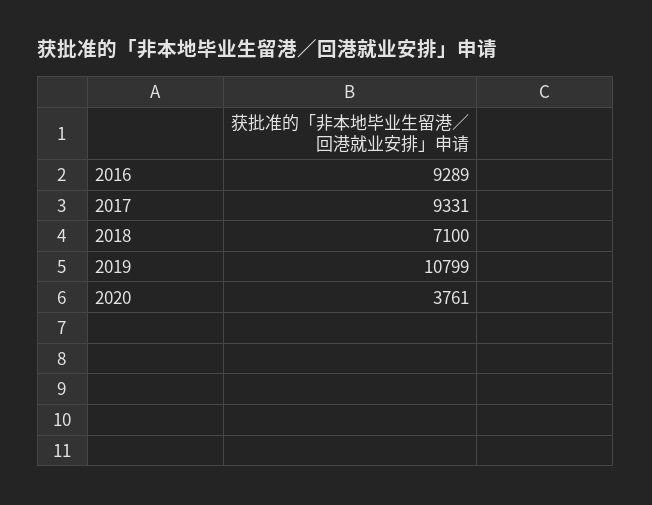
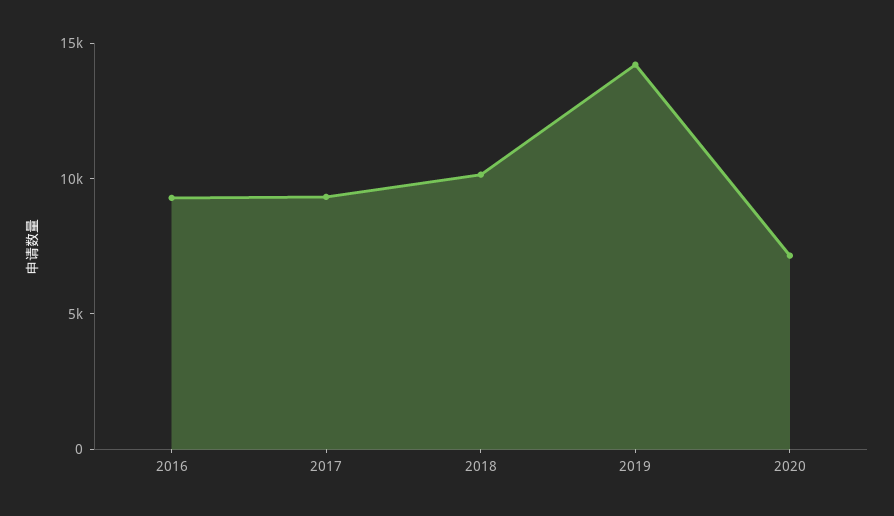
2018: 7100 -> 10000
2019: 10799 -> 14000
2020: 3761 -> 7000

